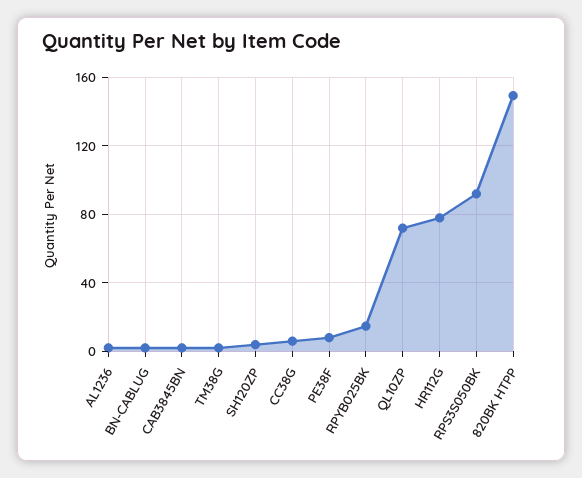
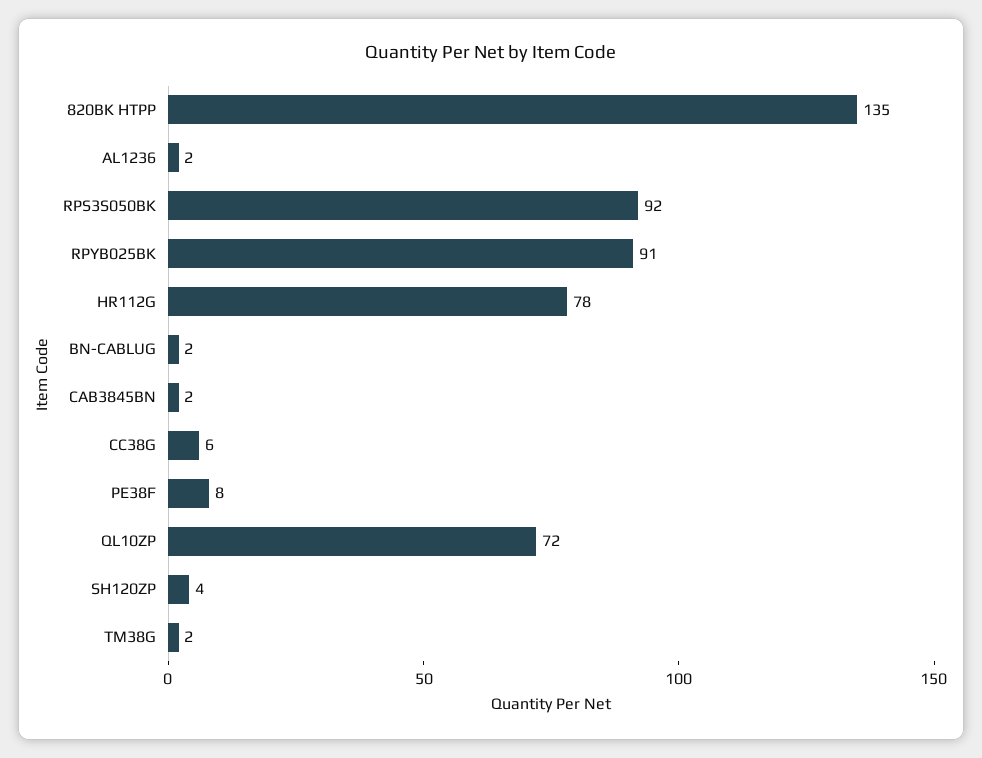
RPYB025BK: 15 -> 91
820BK HTPP: 150 -> 135

